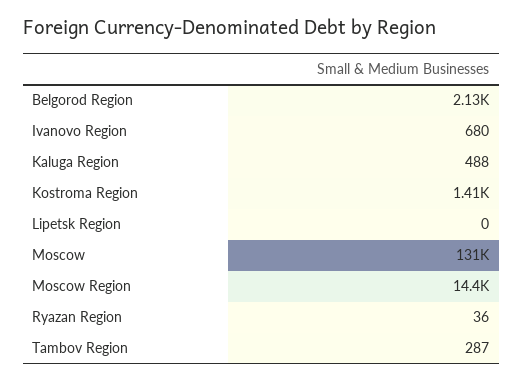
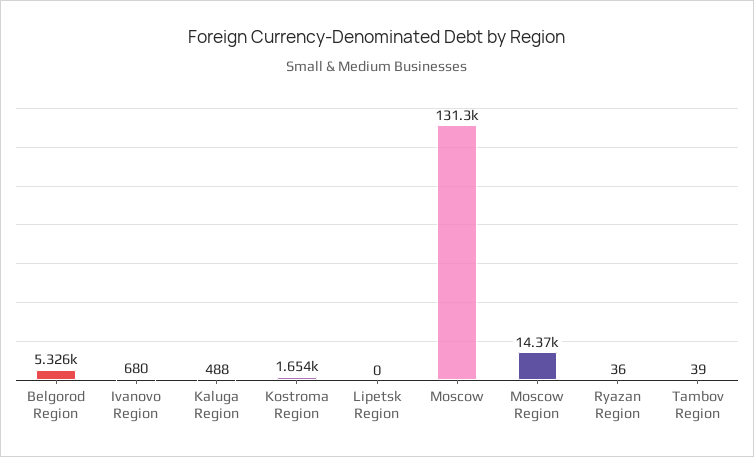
Belgorod Region: 2130 -> 5326
Kostroma Region: 1410 -> 1654
Tambov Region: 287 -> 39

